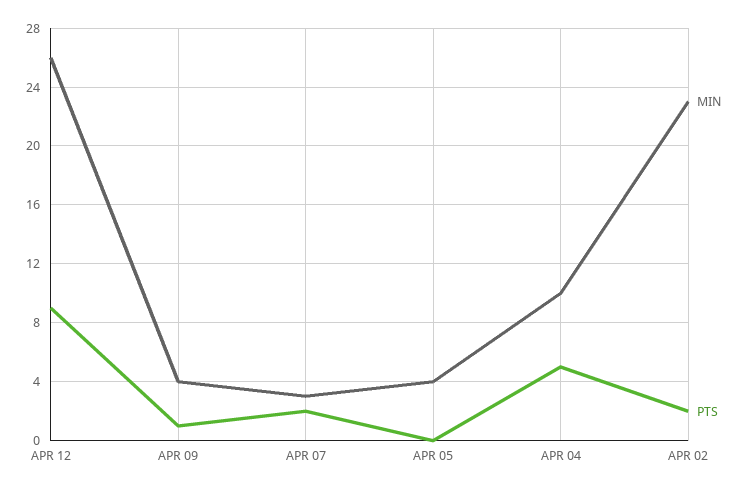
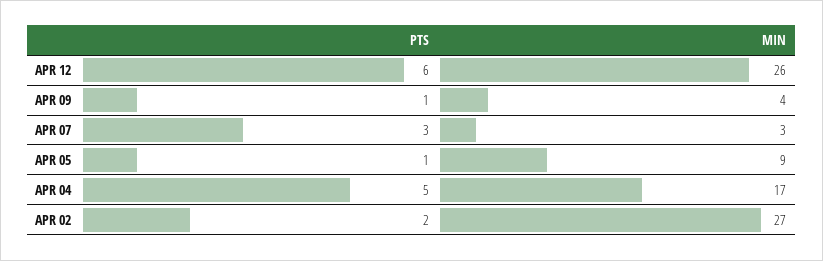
PTS, APR 12: 9 -> 6
PTS, APR 07: 2 -> 3
MIN, APR 05: 4 -> 9
PTS, APR 05: 0 -> 1
MIN, APR 04: 10 -> 17
MIN, APR 02: 23 -> 27

